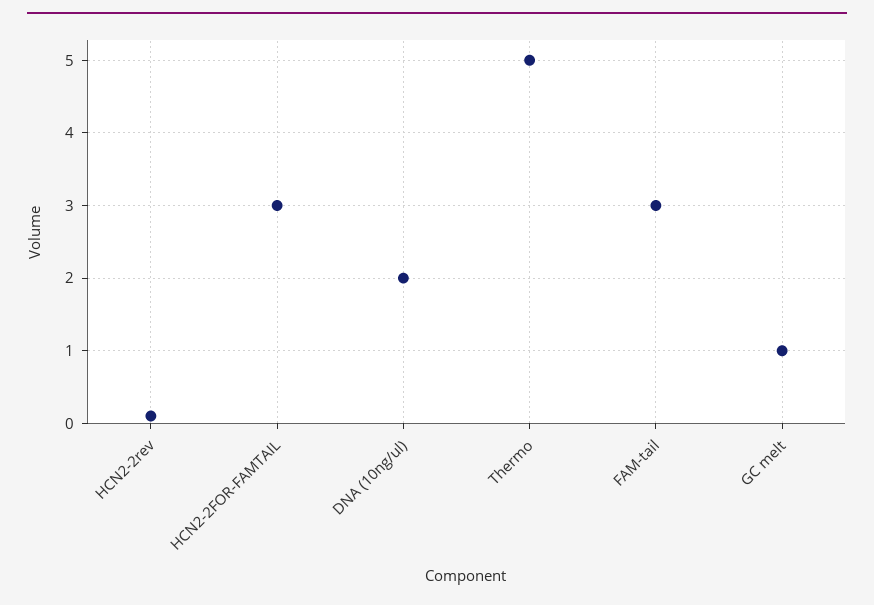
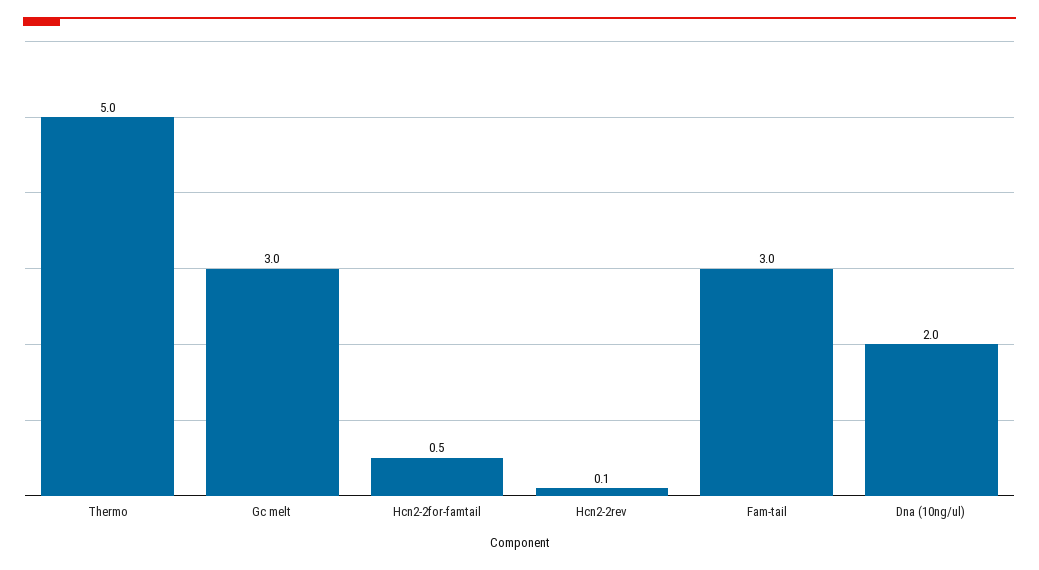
HCN2-2FOR-FAMTAIL: 3 -> 0.5
GC melt: 1 -> 3

